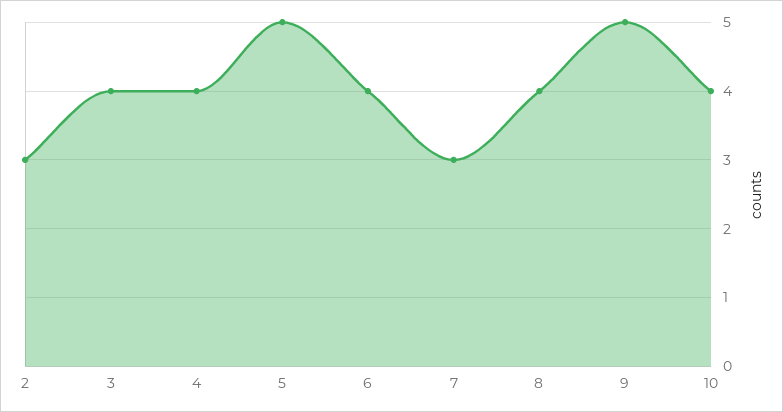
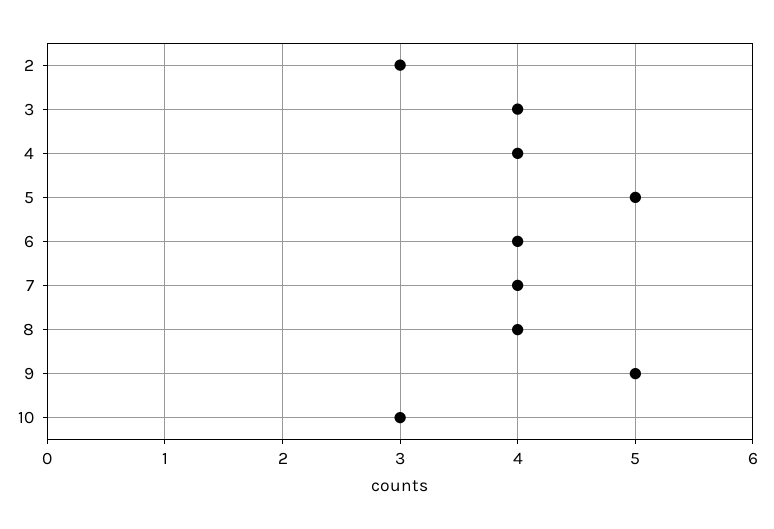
7: 3 -> 4
10: 4 -> 3

